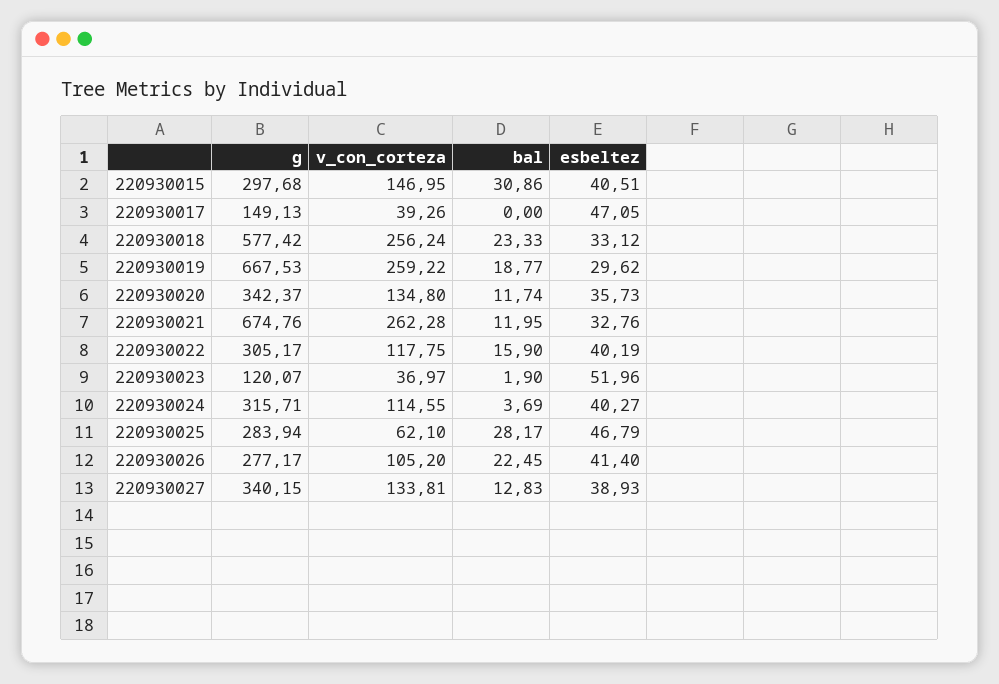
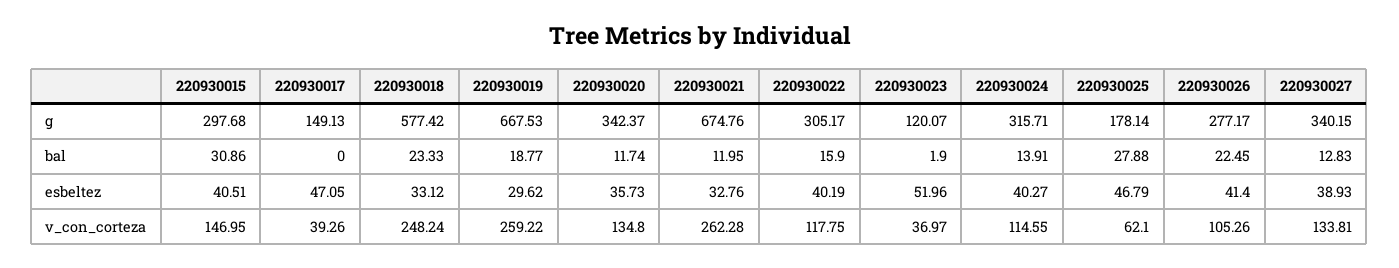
v_con_corteza, 220930018: 256.24 -> 248.24
bal, 220930024: 3.69 -> 13.91
g, 220930025: 283.94 -> 178.14
bal, 220930025: 28.17 -> 27.88
v_con_corteza, 220930026: 105.2 -> 105.26

